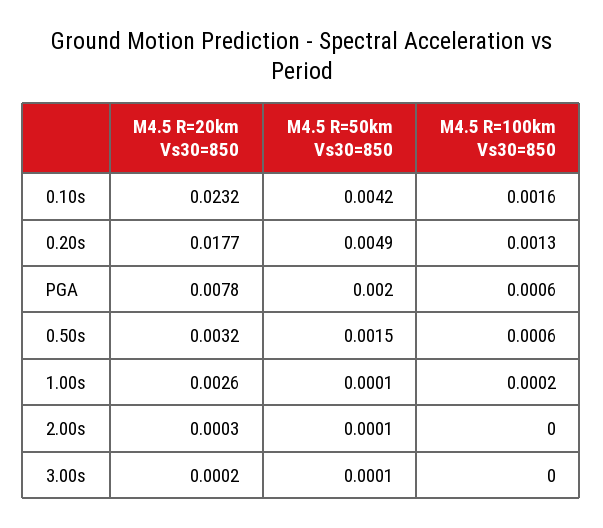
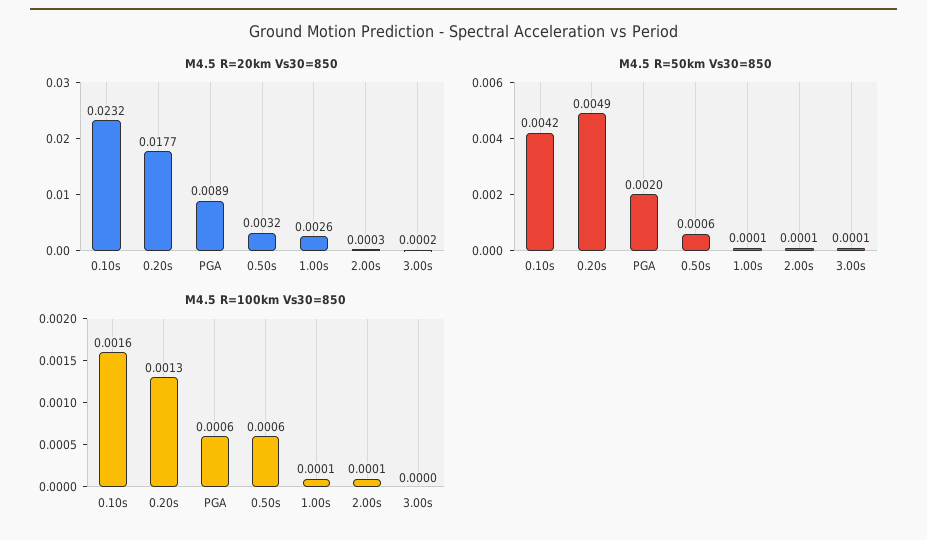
M4.5 R=20km Vs30=850, PGA: 0.0078 -> 0.0089
M4.5 R=50km Vs30=850, 0.50s: 0.0015 -> 0.0006
M4.5 R=100km Vs30=850, 1.00s: 0.0002 -> 0.0001
M4.5 R=100km Vs30=850, 2.00s: 0 -> 0.0001

